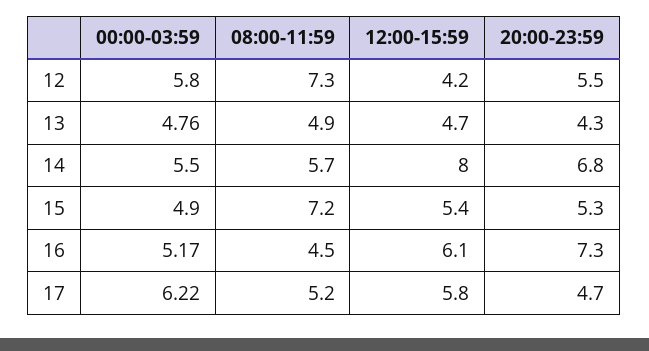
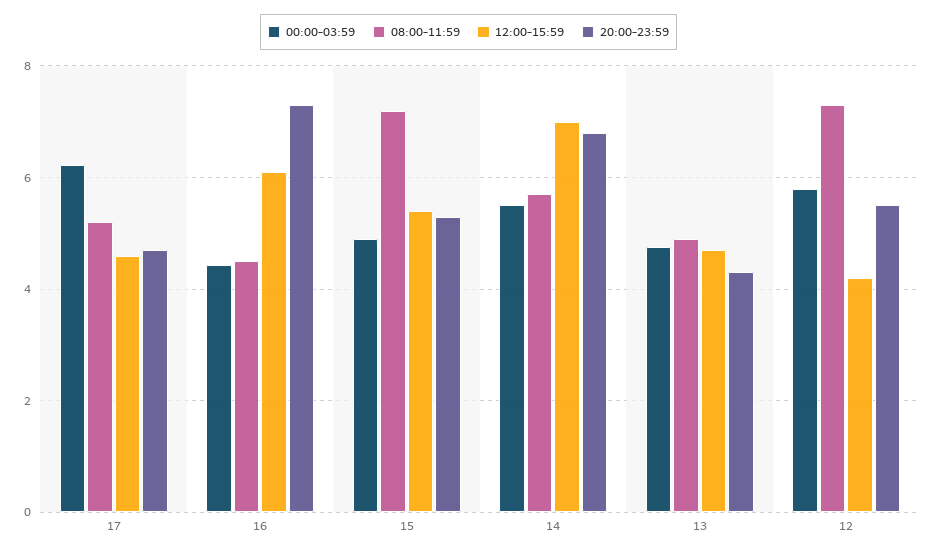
12:00-15:59, 14: 8 -> 7
00:00-03:59, 16: 5.17 -> 4.4
12:00-15:59, 17: 5.8 -> 4.6

